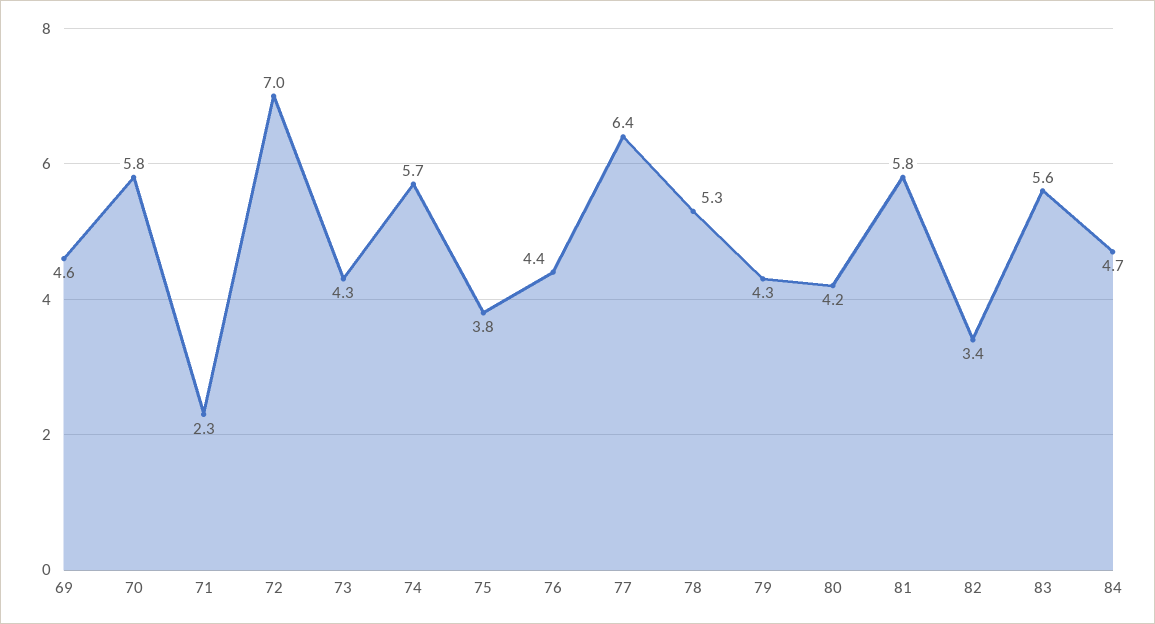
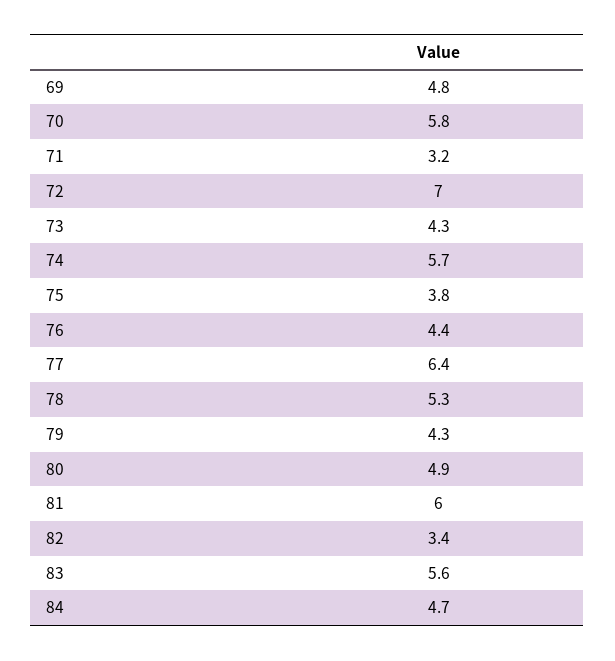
69: 4.6 -> 4.8
71: 2.3 -> 3.2
80: 4.2 -> 4.9
81: 5.8 -> 6

